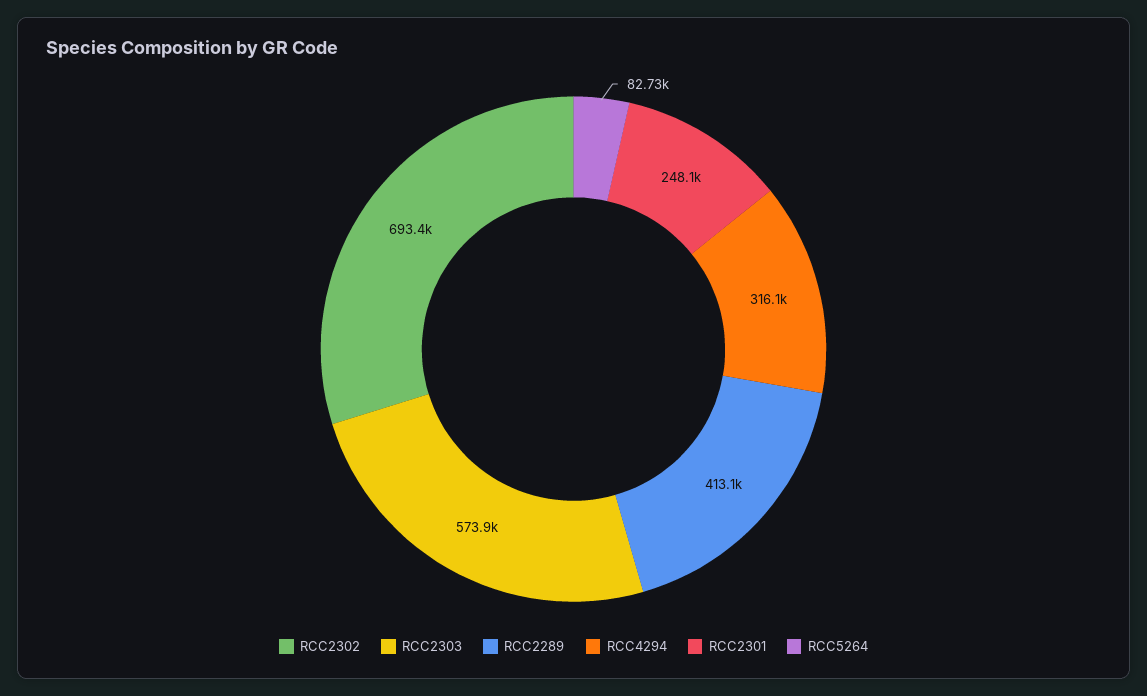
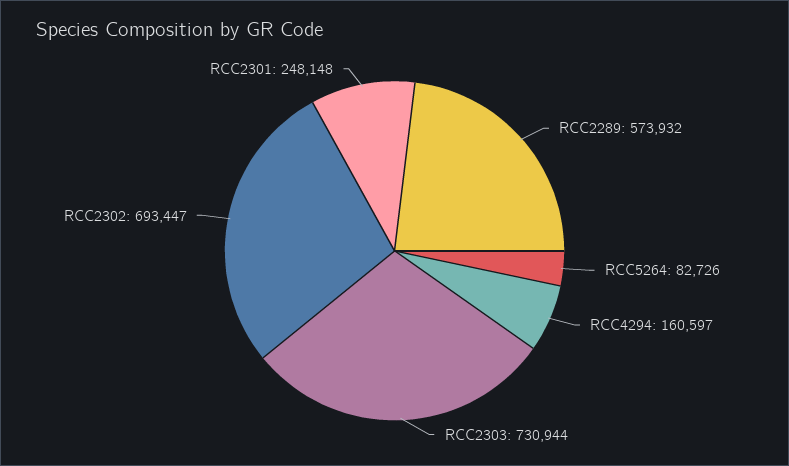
RCC2303: 573900 -> 730944
RCC2289: 413100 -> 573932
RCC4294: 316100 -> 160597

